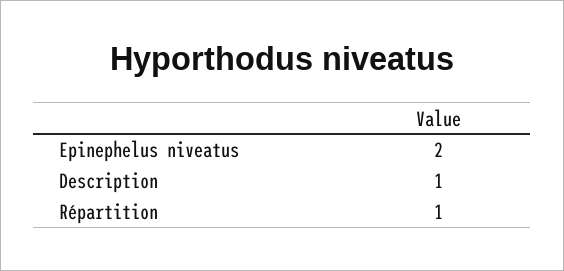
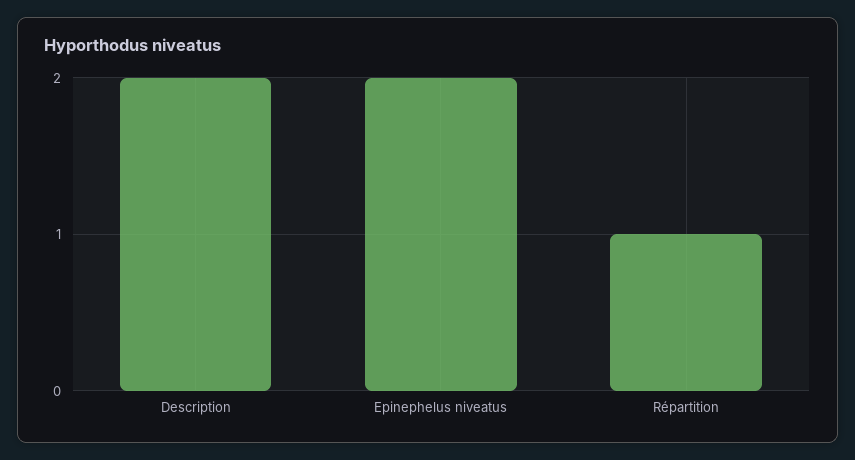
Description: 1 -> 2

